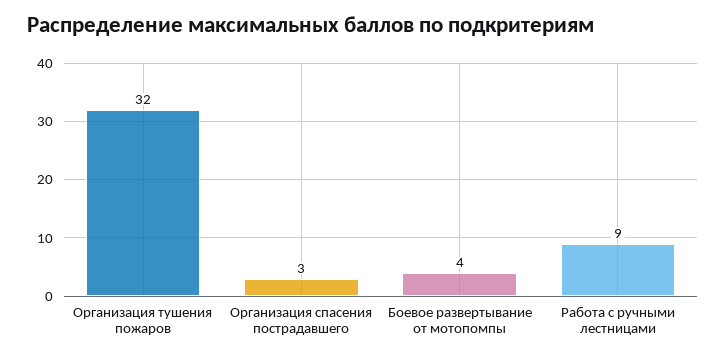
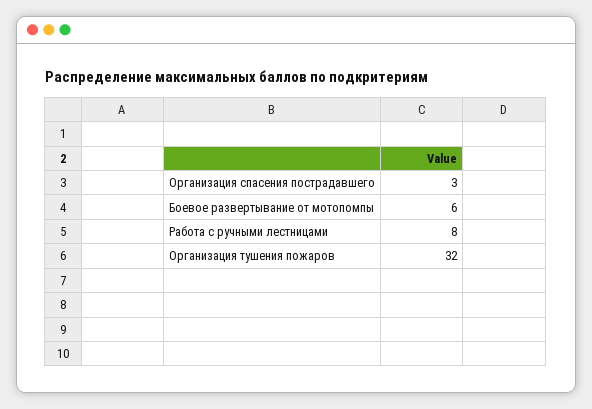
Боевое развертывание от мотопомпы: 4 -> 6
Работа с ручными лестницами: 9 -> 8

